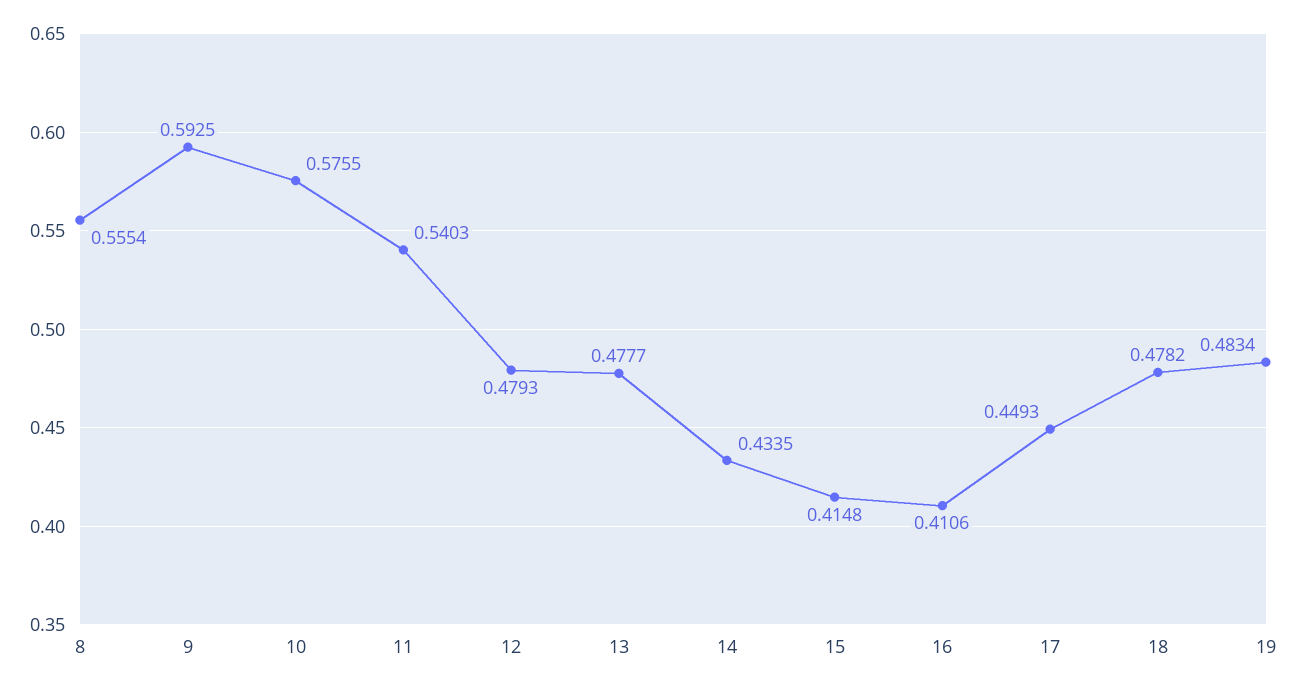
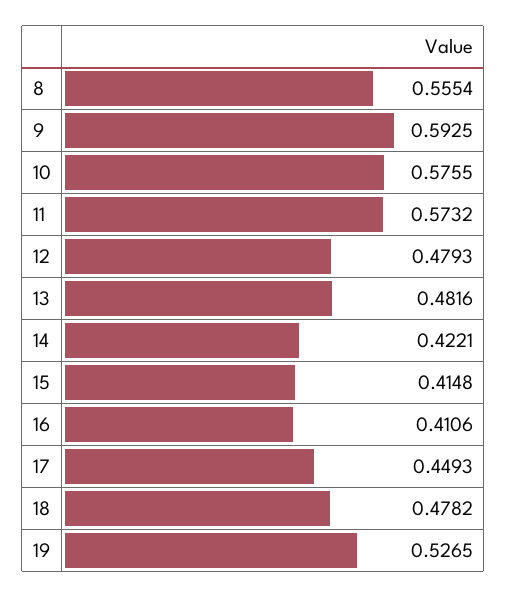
11: 0.5403 -> 0.5732
13: 0.4777 -> 0.4816
14: 0.4335 -> 0.4221
19: 0.4834 -> 0.5265

